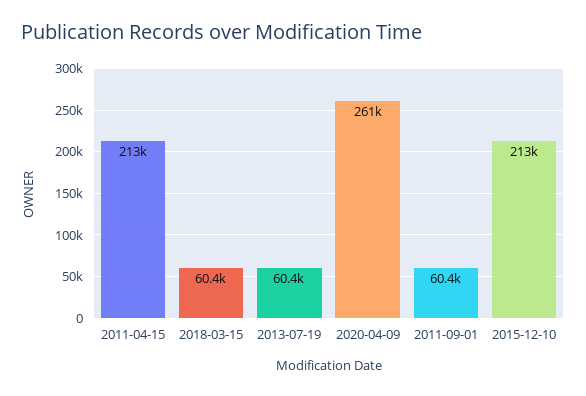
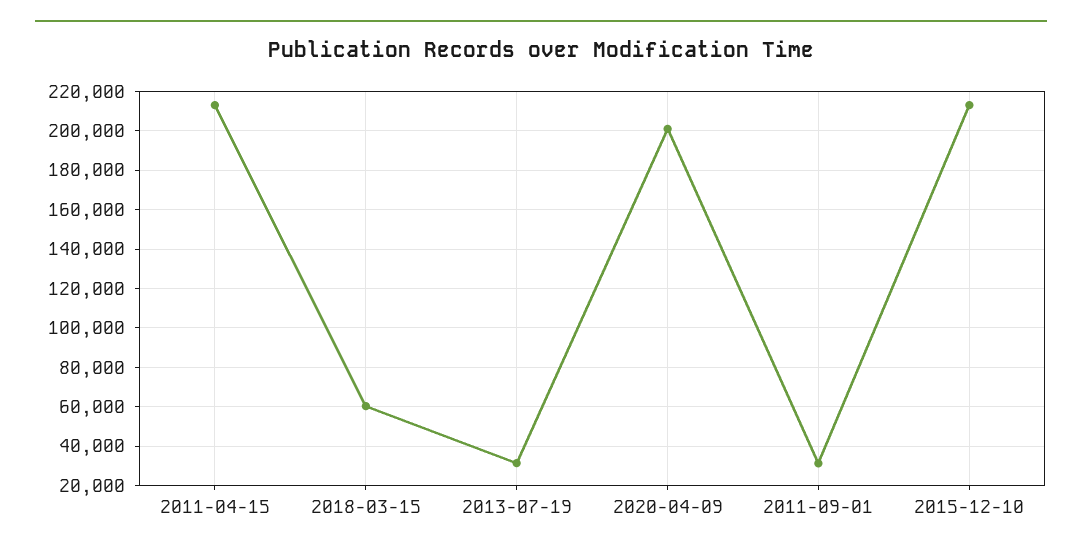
2013-07-19: 60400 -> 30000
2020-04-09: 261000 -> 200000
2011-09-01: 60400 -> 30000

